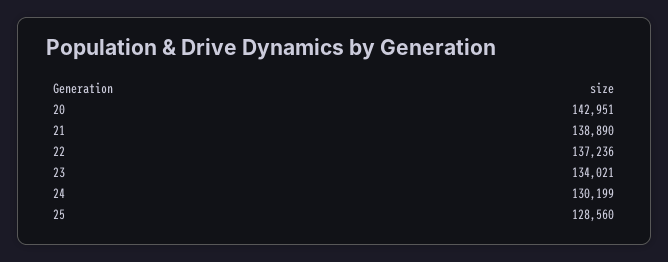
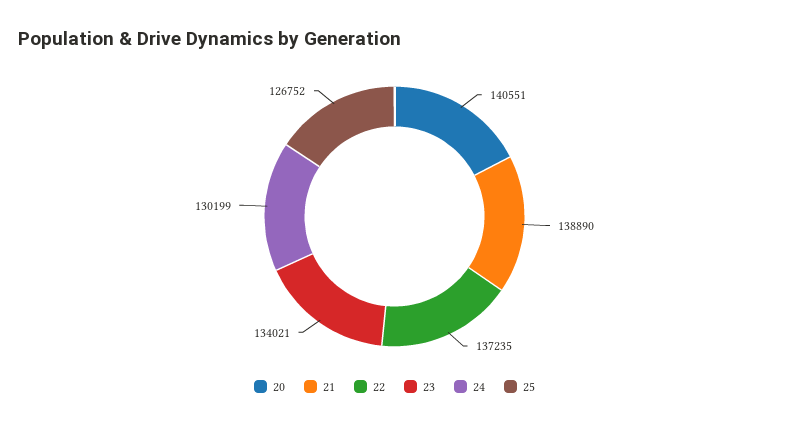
20: 142951 -> 140551
22: 137236 -> 137235
25: 128560 -> 126752

